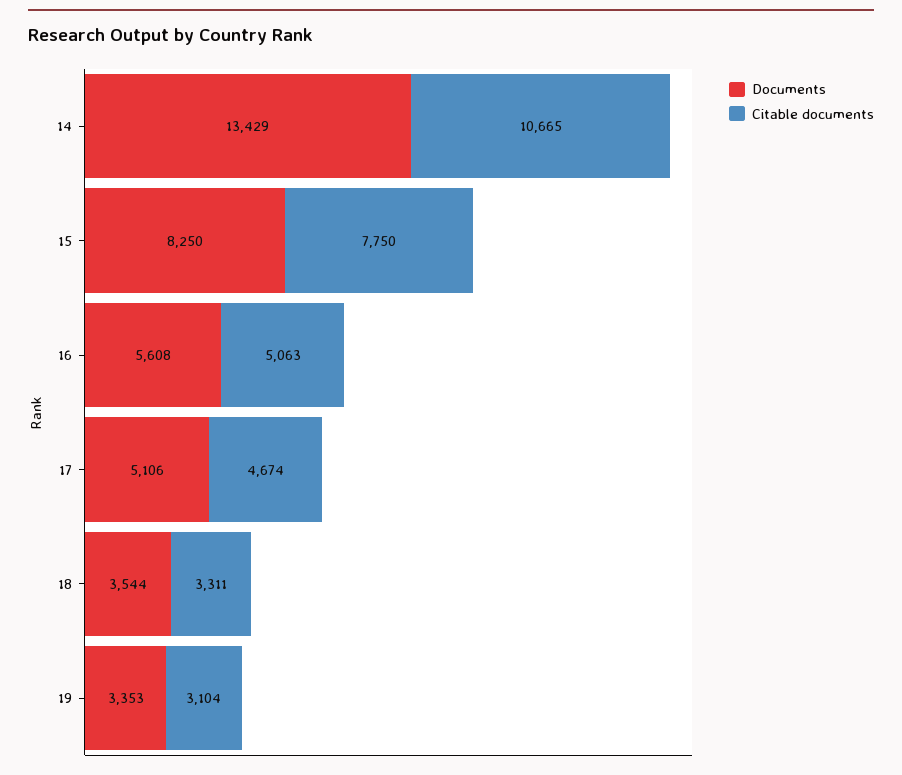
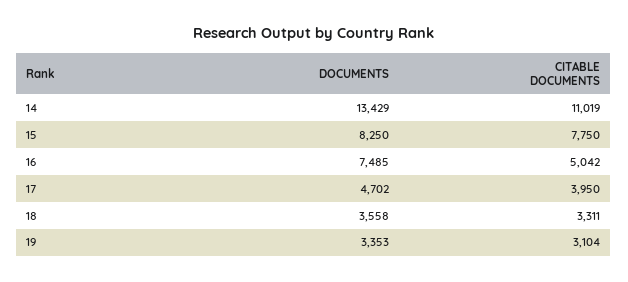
Citable documents, 14: 10665 -> 11019
Documents, 16: 5608 -> 7485
Citable documents, 16: 5063 -> 5042
Documents, 17: 5106 -> 4702
Citable documents, 17: 4674 -> 3950
Documents, 18: 3544 -> 3558

